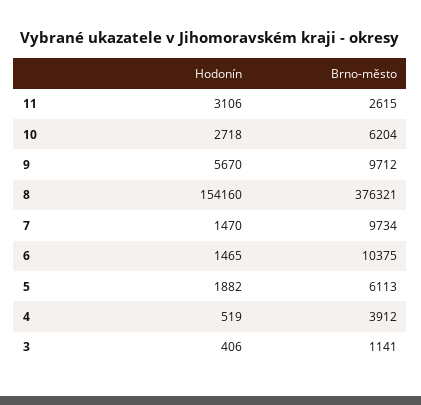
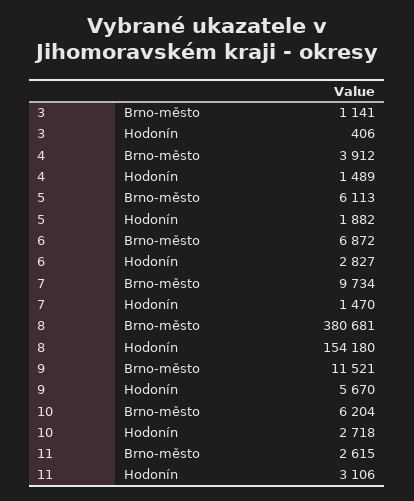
Brno-město, 9: 9712 -> 11521
Hodonín, 8: 154160 -> 154180
Brno-město, 8: 376321 -> 380681
Hodonín, 6: 1465 -> 2827
Brno-město, 6: 10375 -> 6872
Hodonín, 4: 519 -> 1489

